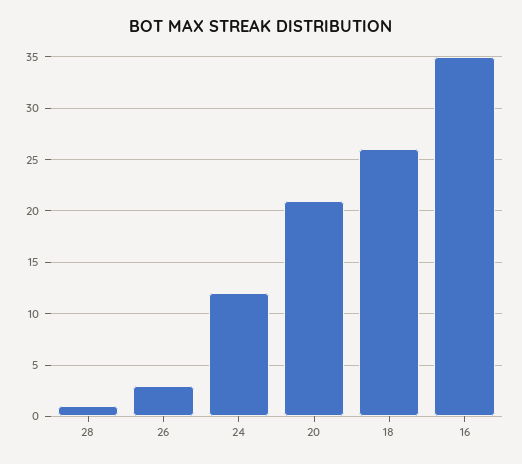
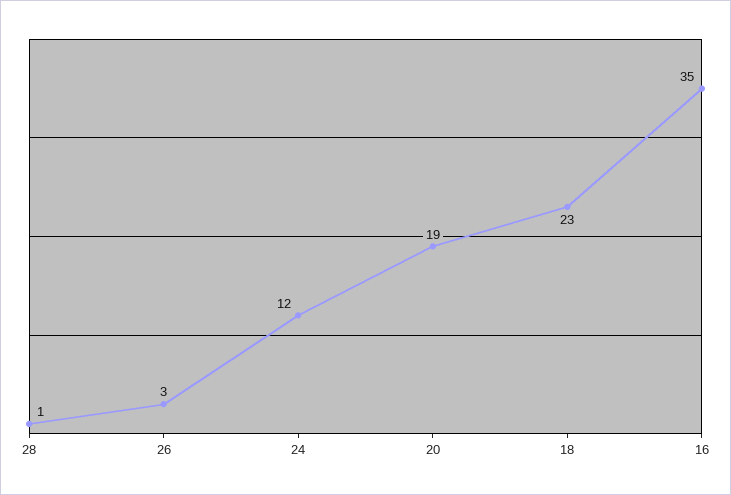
20: 21 -> 19
18: 26 -> 23

